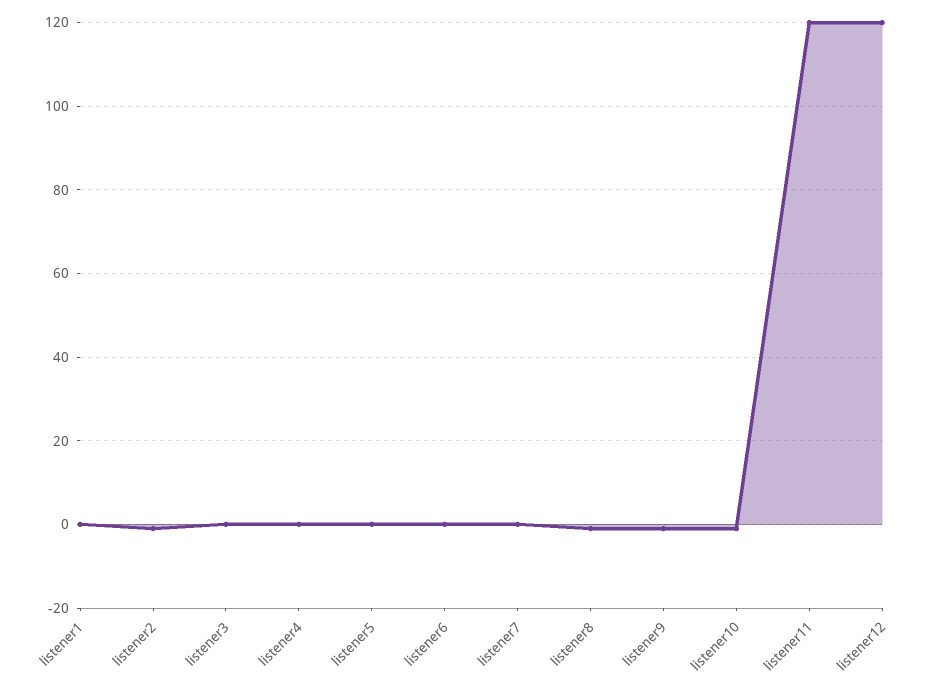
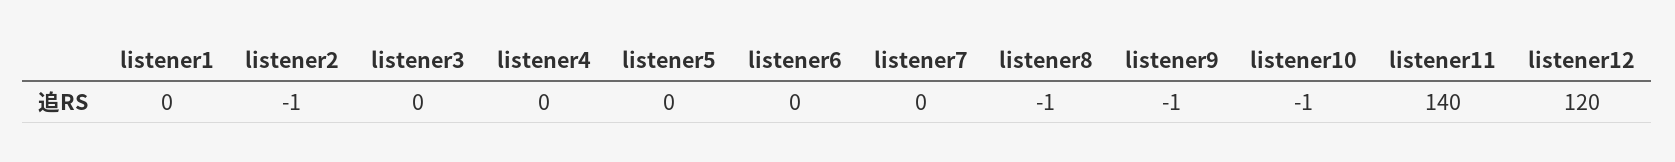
listener11: 120 -> 140

